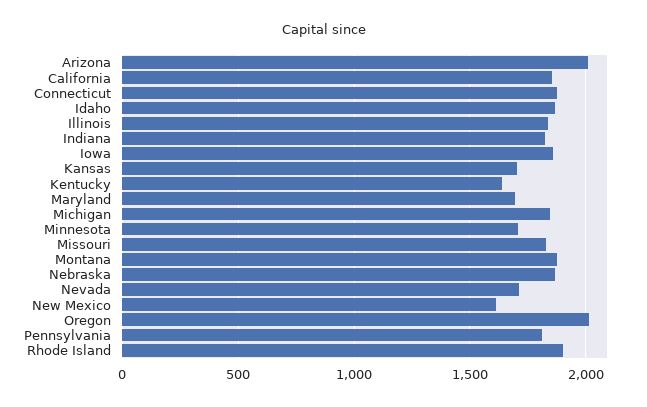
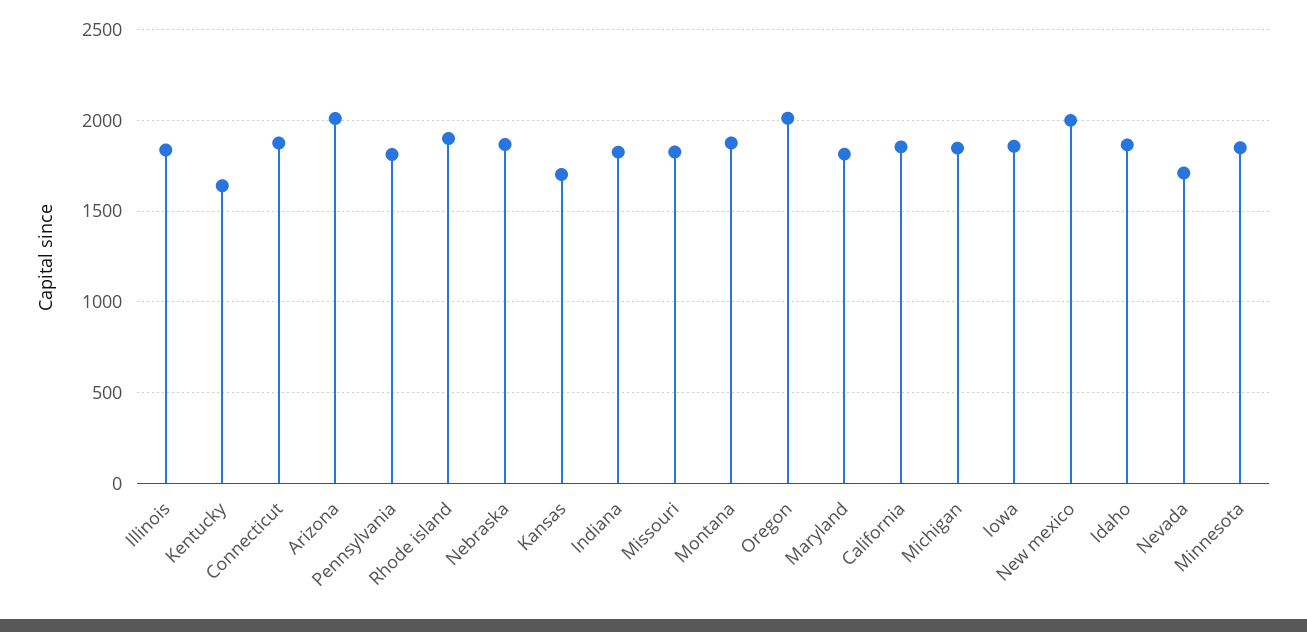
Maryland: 1700 -> 1800
Minnesota: 1700 -> 1850
New Mexico: 1600 -> 2000

